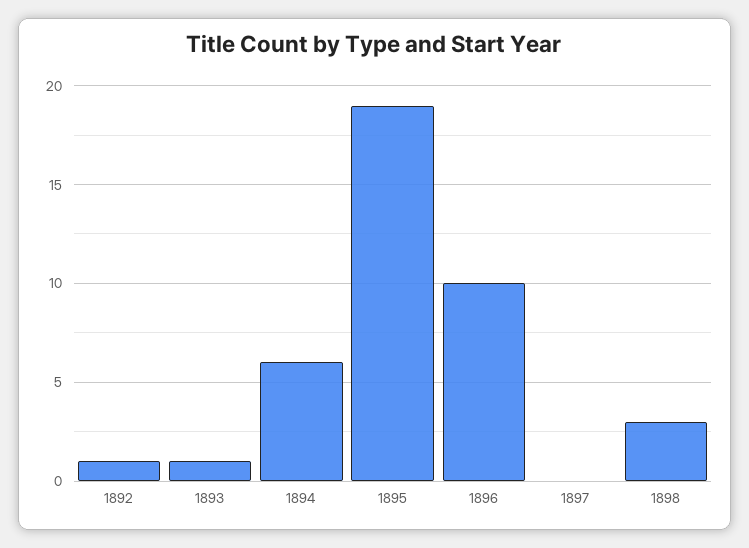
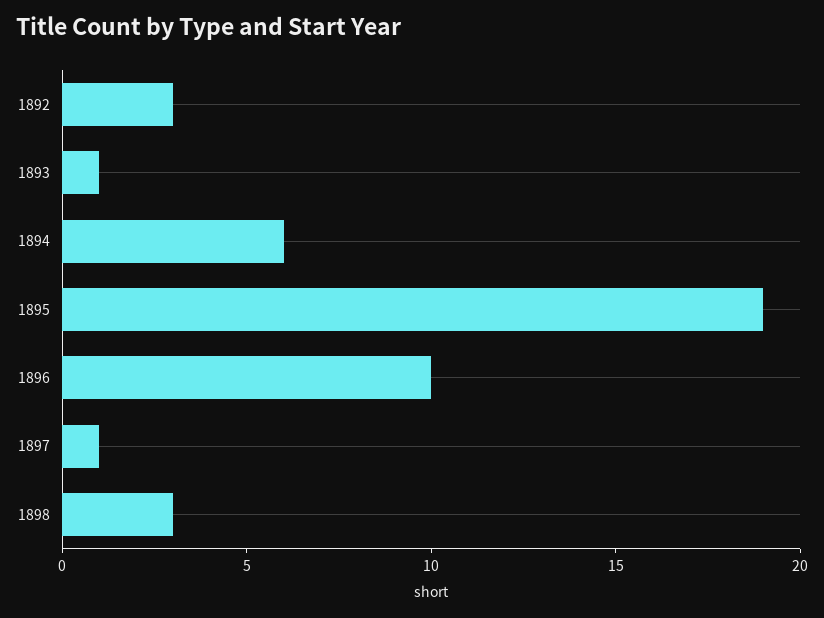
1892: 1 -> 3
1897: 0 -> 1

